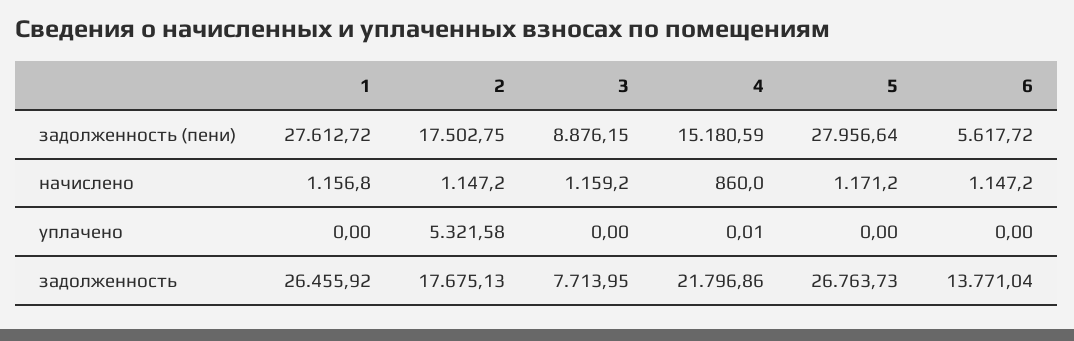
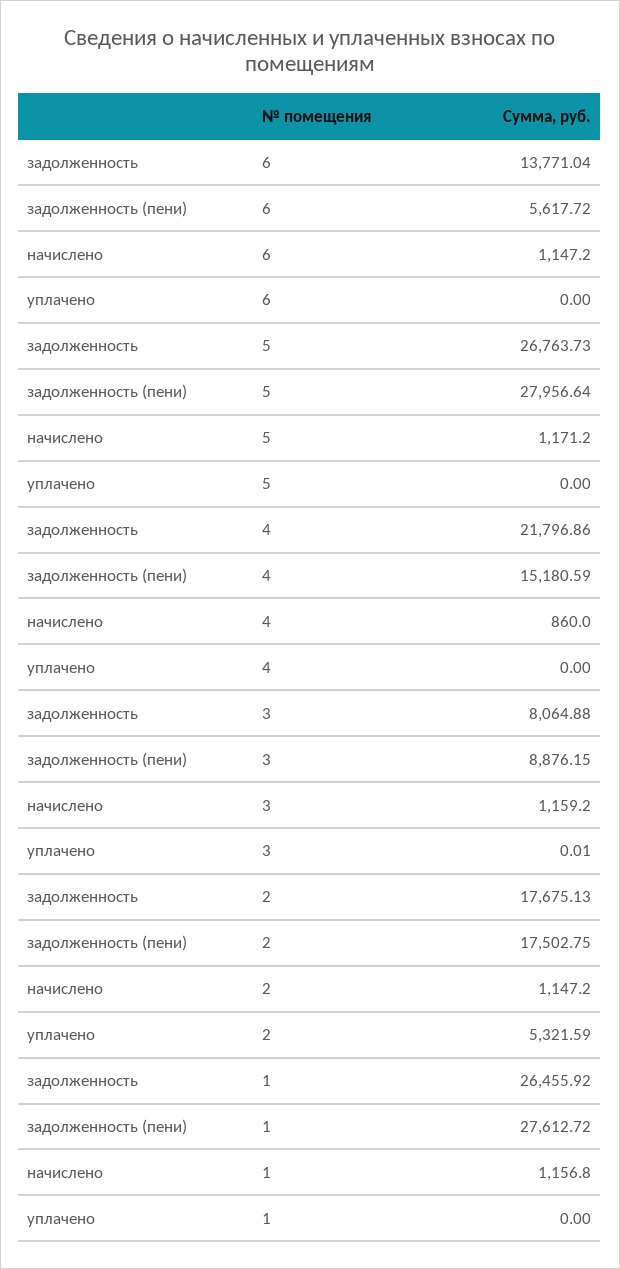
2, уплачено: 5321.58 -> 5321.59
3, уплачено: 0 -> 0.01
4, уплачено: 0.01 -> 0
3, задолженность: 7713.95 -> 8064.88

